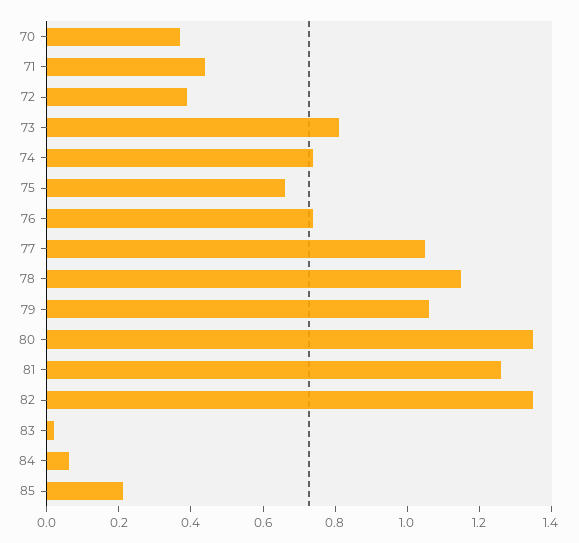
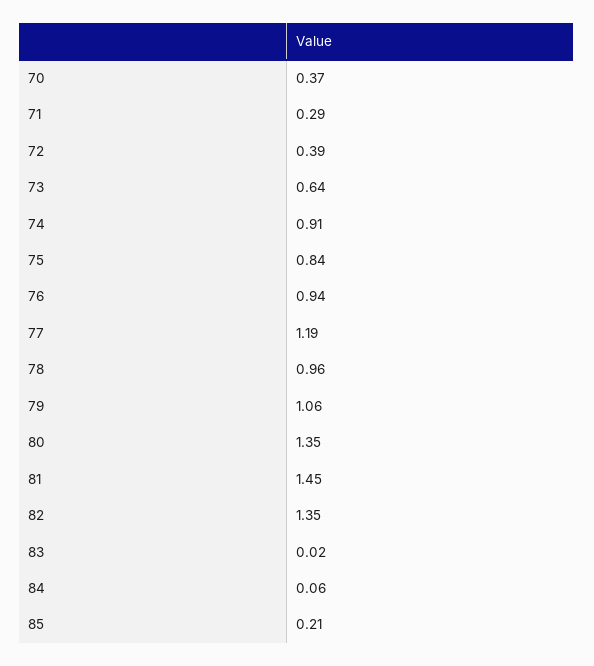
71: 0.45 -> 0.29
73: 0.8 -> 0.64
74: 0.75 -> 0.91
75: 0.65 -> 0.84
76: 0.75 -> 0.94
77: 1.05 -> 1.19
78: 1.15 -> 0.96
81: 1.25 -> 1.45

